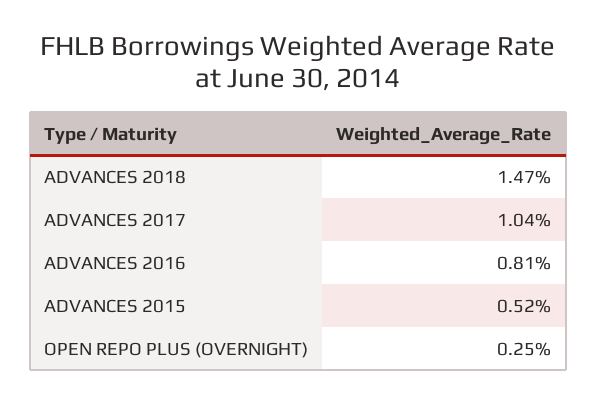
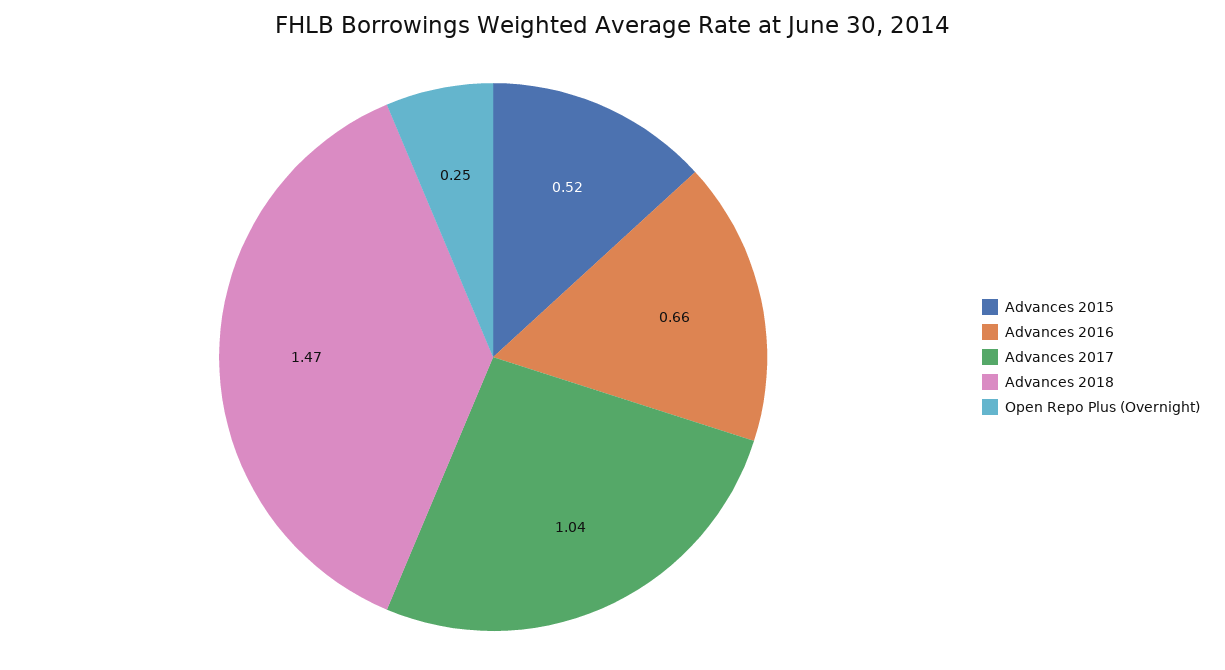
ADVANCES 2016: 0.81 -> 0.66

